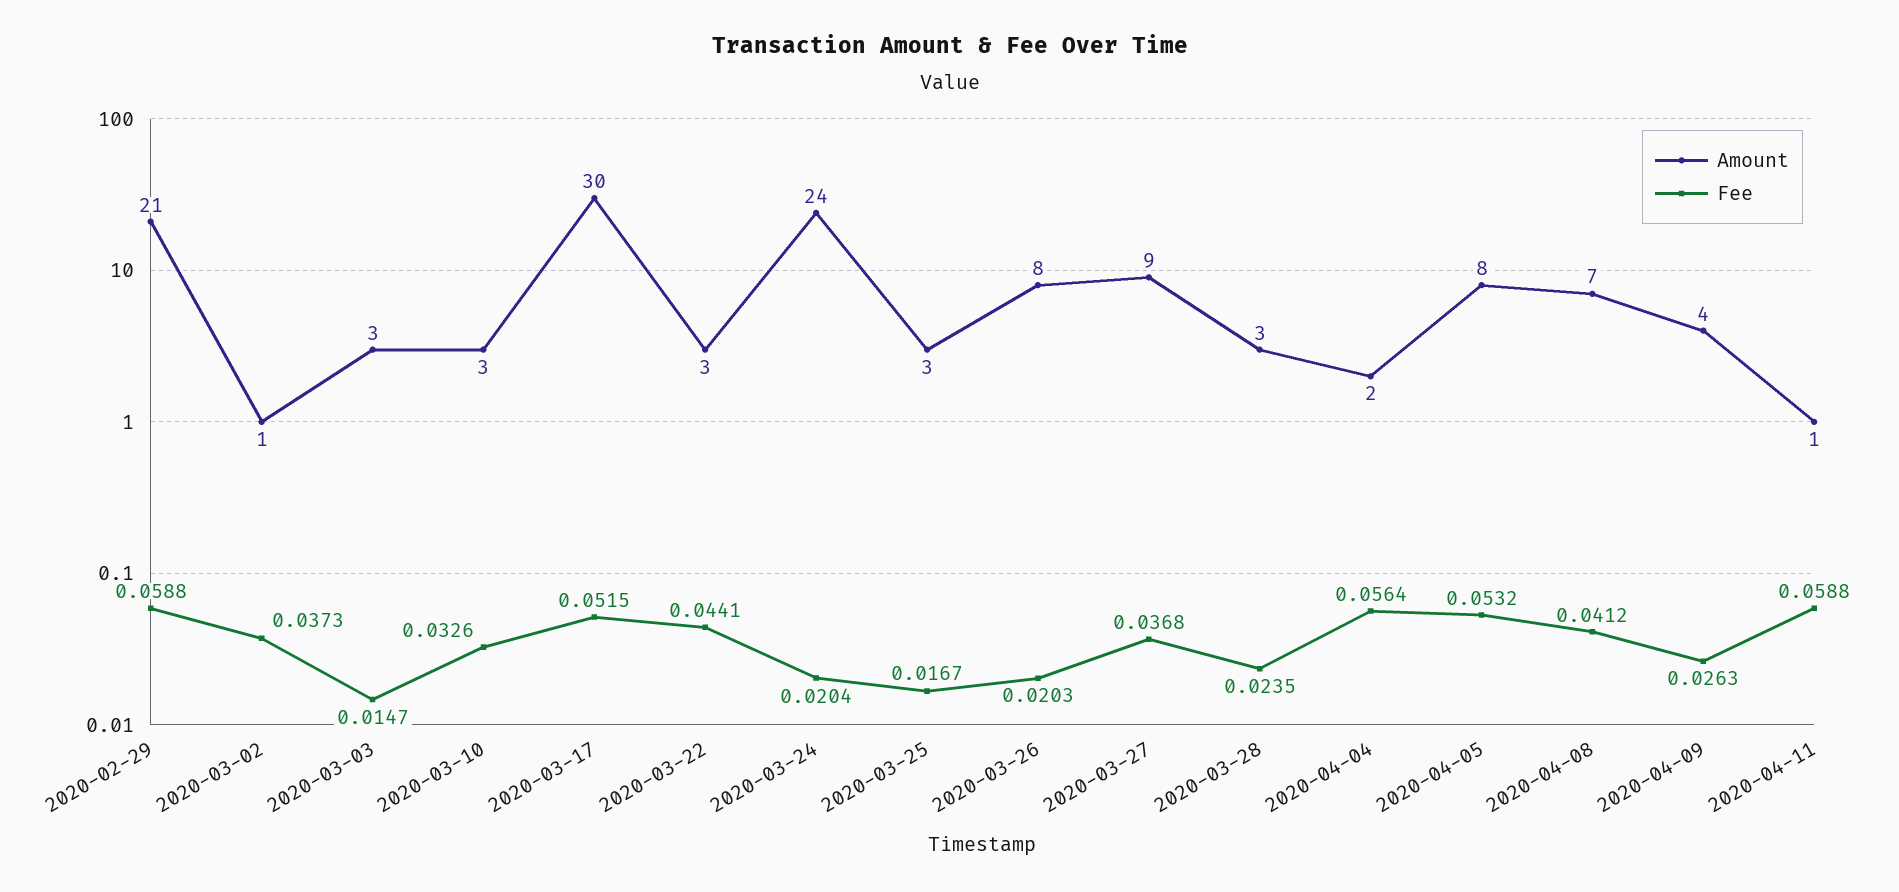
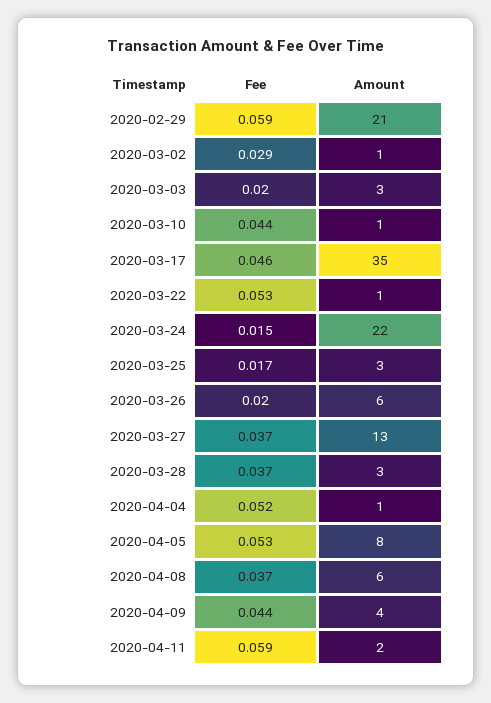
Fee, 2020-03-02: 0.0373 -> 0.029
Fee, 2020-03-03: 0.0147 -> 0.02
Amount, 2020-03-10: 3 -> 1
Fee, 2020-03-10: 0.0326 -> 0.044
Amount, 2020-03-17: 30 -> 35
Fee, 2020-03-17: 0.0515 -> 0.046
Amount, 2020-03-22: 3 -> 1
Fee, 2020-03-22: 0.0441 -> 0.053
Amount, 2020-03-24: 24 -> 22
Fee, 2020-03-24: 0.0204 -> 0.015
Amount, 2020-03-26: 8 -> 6
Amount, 2020-03-27: 9 -> 13
Fee, 2020-03-28: 0.0235 -> 0.037
Amount, 2020-04-04: 2 -> 1
Fee, 2020-04-04: 0.0564 -> 0.052
Amount, 2020-04-08: 7 -> 6
Fee, 2020-04-08: 0.0412 -> 0.037
Fee, 2020-04-09: 0.0263 -> 0.044
Amount, 2020-04-11: 1 -> 2

